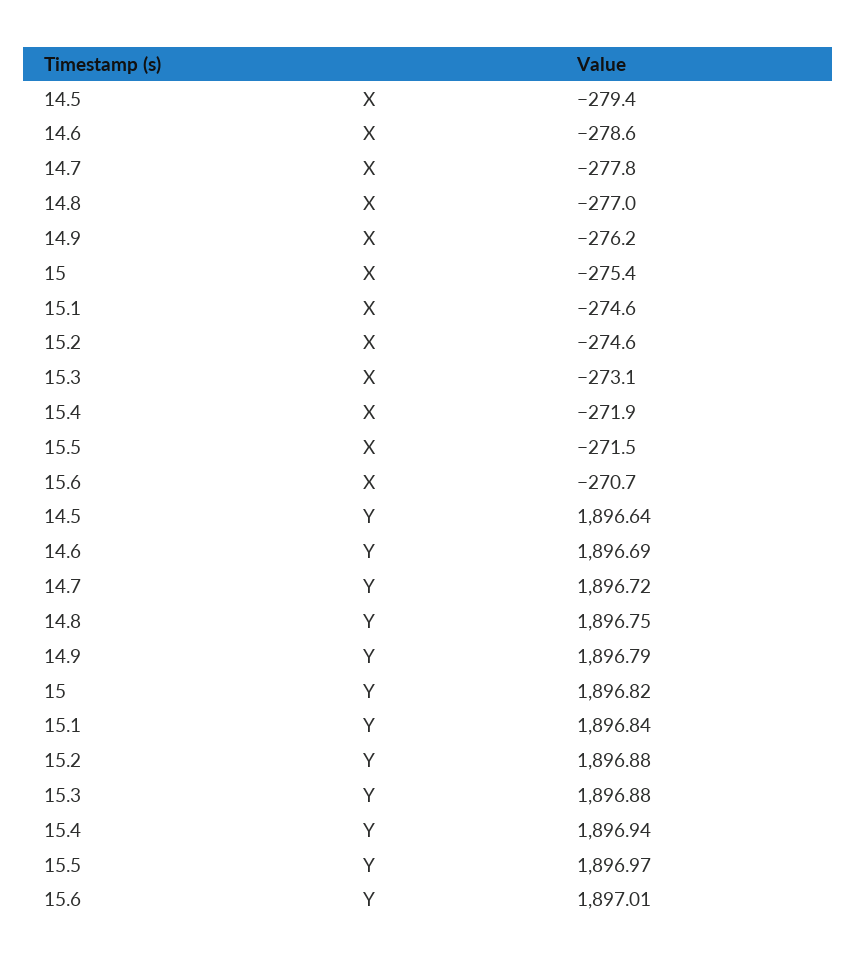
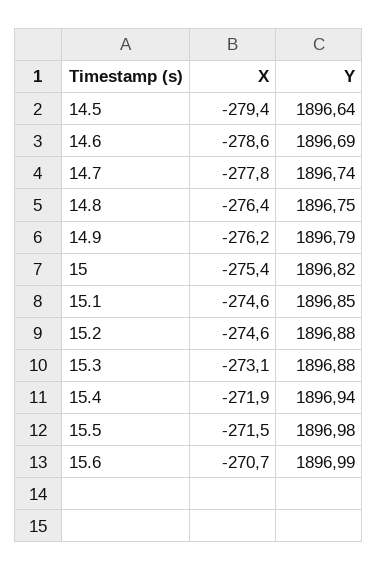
14.8, X: -277 -> -276.4
14.7, Y: 1896.72 -> 1896.74
15.1, Y: 1896.84 -> 1896.85
15.5, Y: 1896.97 -> 1896.98
15.6, Y: 1897.01 -> 1896.99

